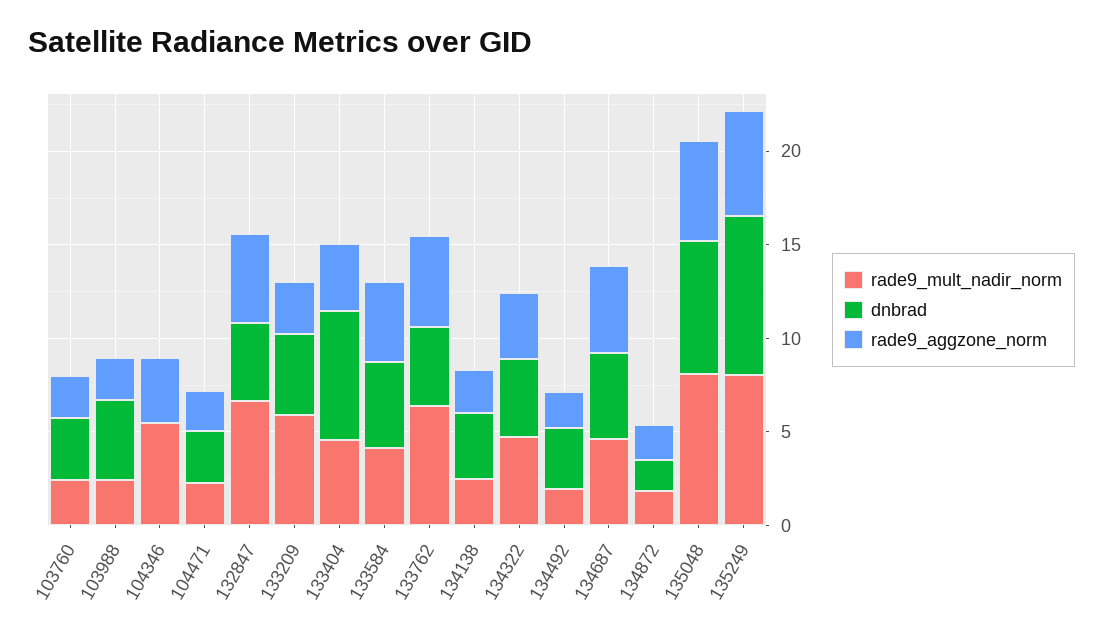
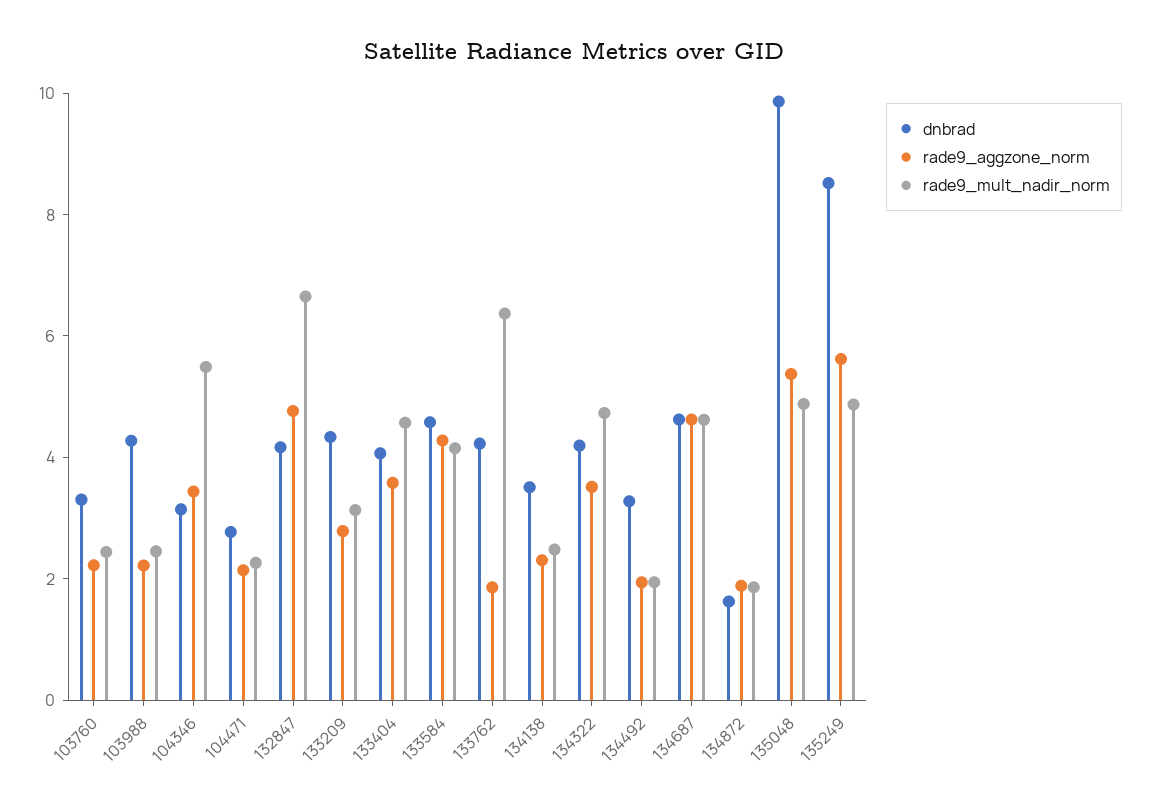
dnbrad, 104346: 0 -> 3
rade9_mult_nadir_norm, 133209: 6 -> 3
dnbrad, 133404: 7 -> 4
rade9_aggzone_norm, 133762: 5 -> 2
rade9_mult_nadir_norm, 135048: 8 -> 5
dnbrad, 135048: 7 -> 10
rade9_mult_nadir_norm, 135249: 8 -> 5

